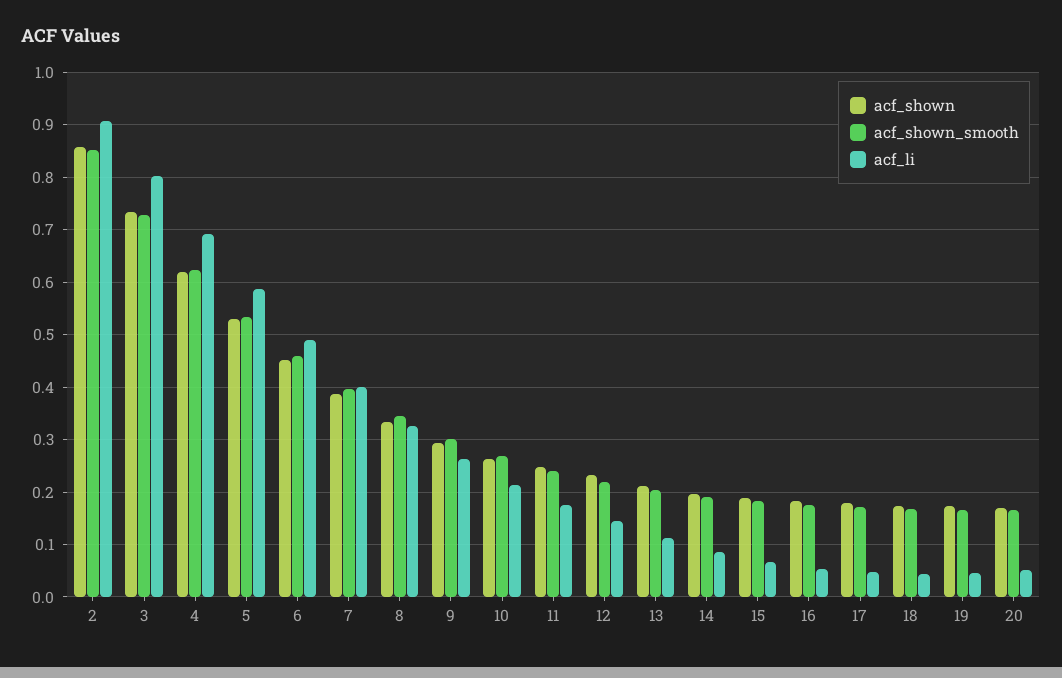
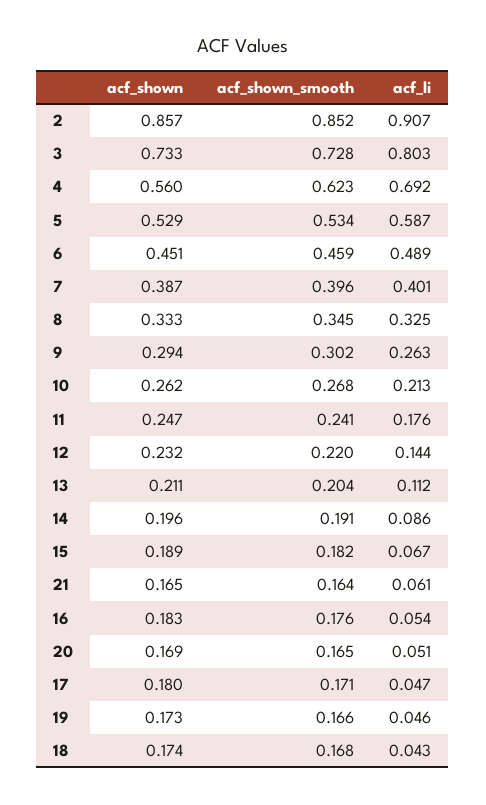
acf_shown, 4: 0.62 -> 0.56
acf_shown, 21: none -> 0.165
acf_shown_smooth, 21: none -> 0.164
acf_li, 21: none -> 0.061

